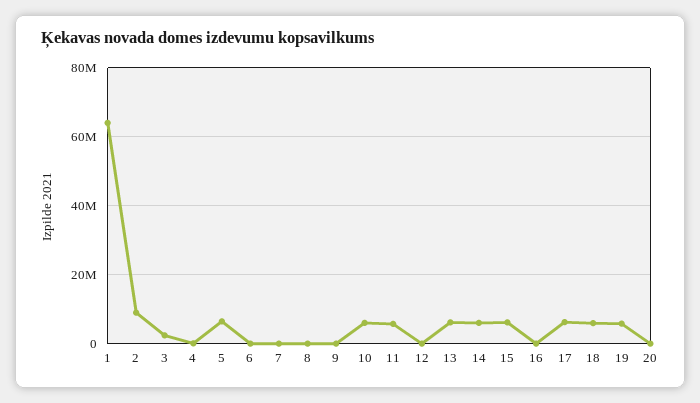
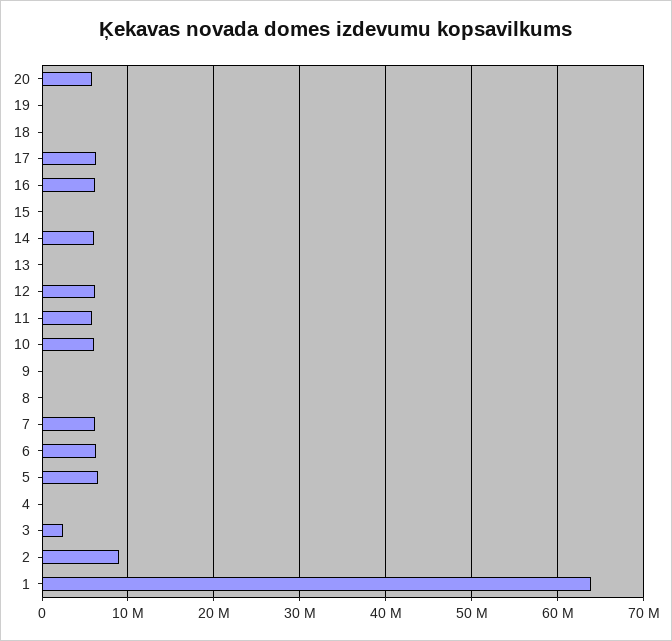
6: 0 -> 6000000
7: 0 -> 6000000
12: 0 -> 6000000
13: 6000000 -> 0
15: 6000000 -> 0
16: 0 -> 6000000
18: 6000000 -> 0
19: 6000000 -> 0
20: 0 -> 6000000

